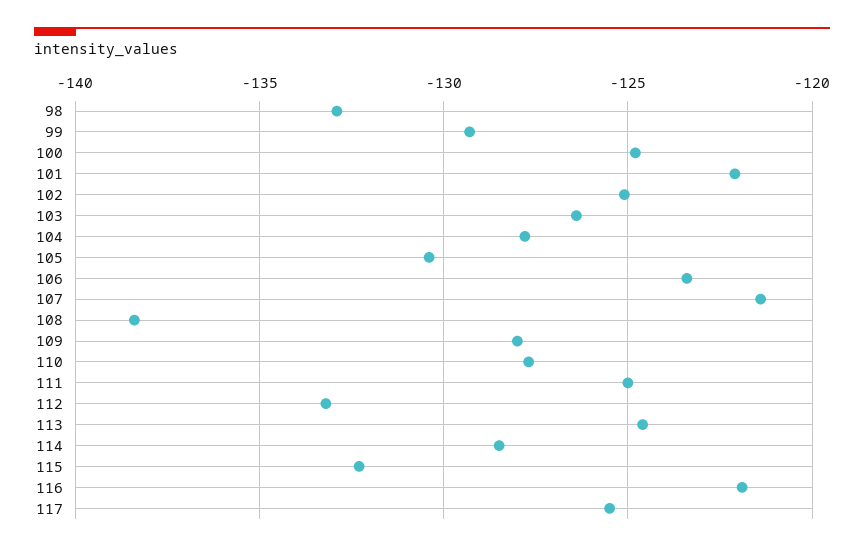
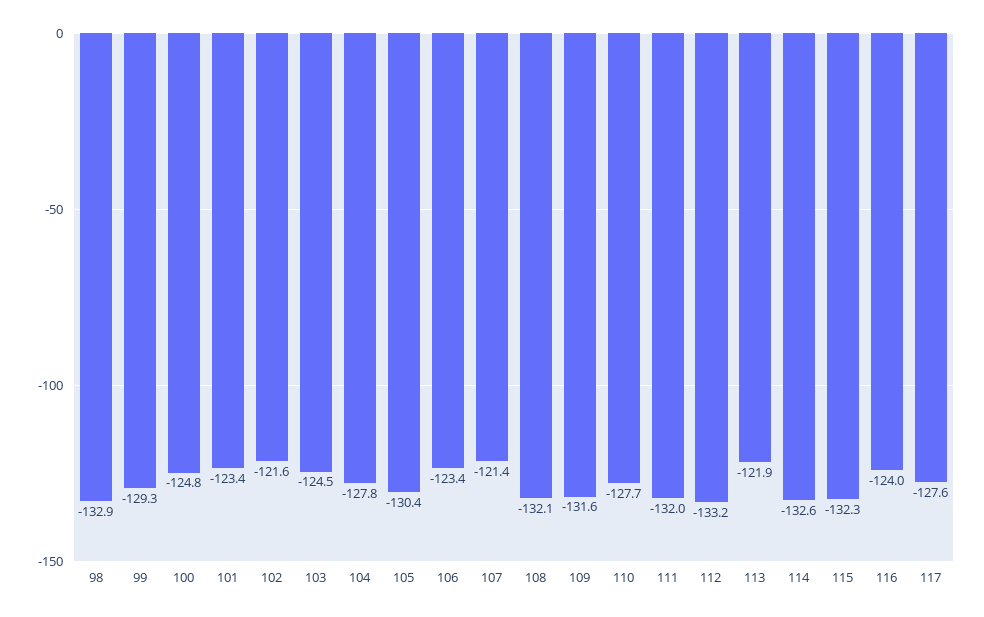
101: -122 -> -123.4
102: -125 -> -121.6
103: -126.5 -> -124.5
108: -138.5 -> -132.1
109: -128 -> -131.6
111: -125 -> -132
113: -124.5 -> -121.9
114: -128.5 -> -132.6
116: -122 -> -124
117: -125.5 -> -127.6

